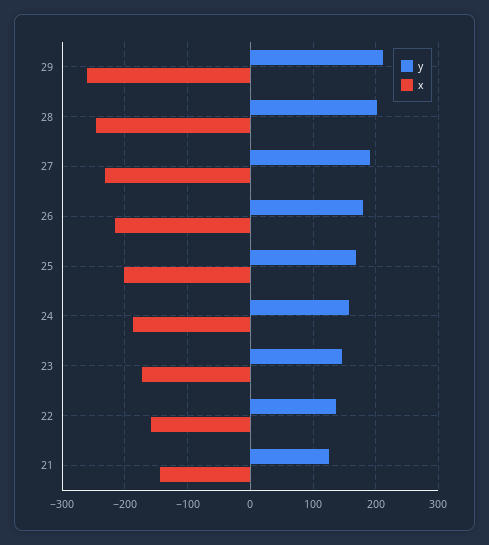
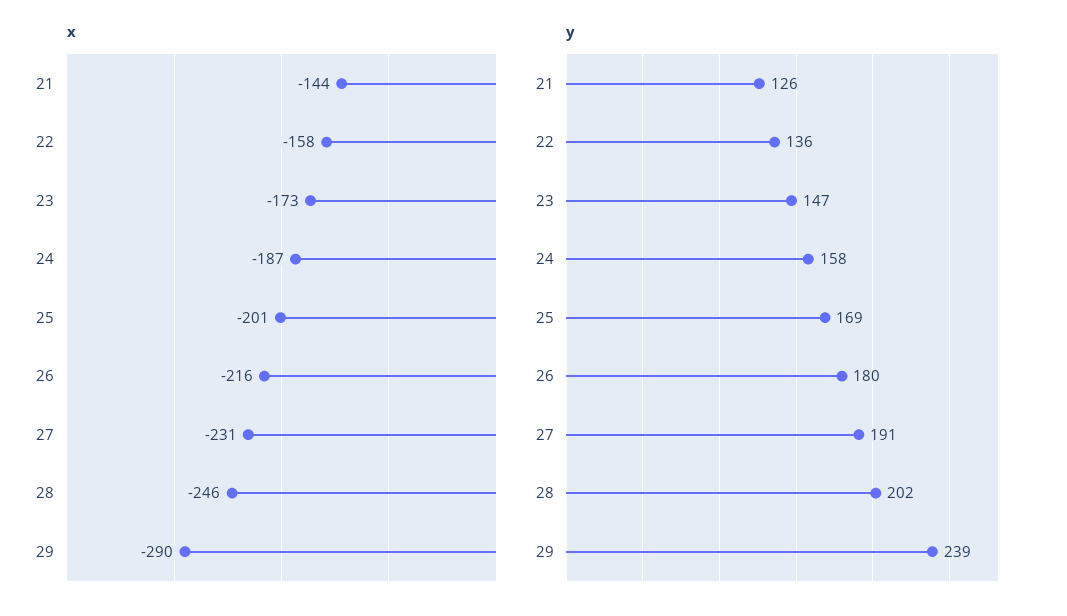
y, 29: 210 -> 239
x, 29: -260 -> -290

